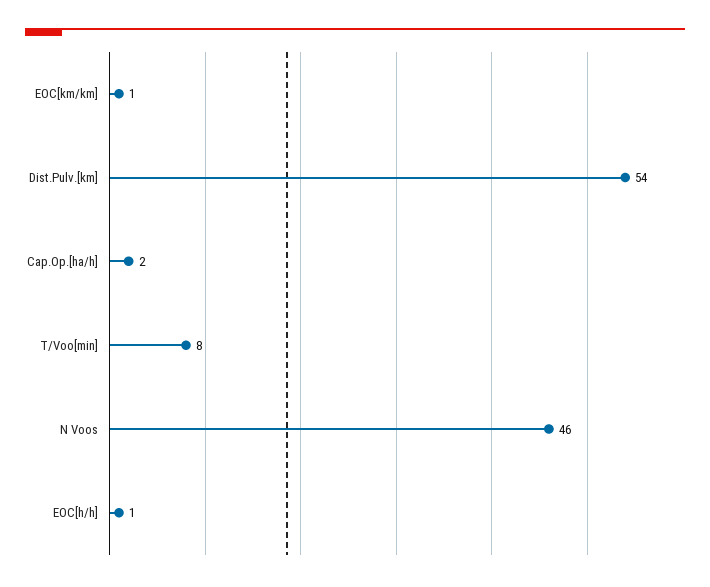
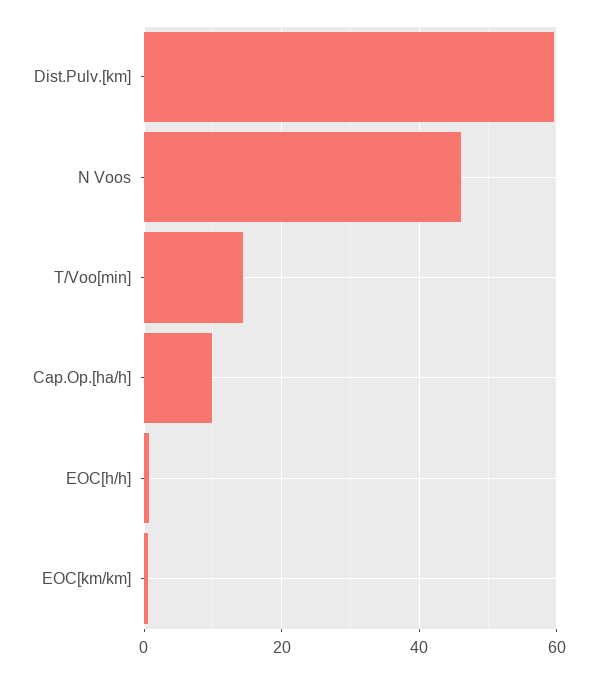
Dist.Pulv.[km]: 54 -> 60
Cap.Op.[ha/h]: 2 -> 10
T/Voo[min]: 8 -> 14

